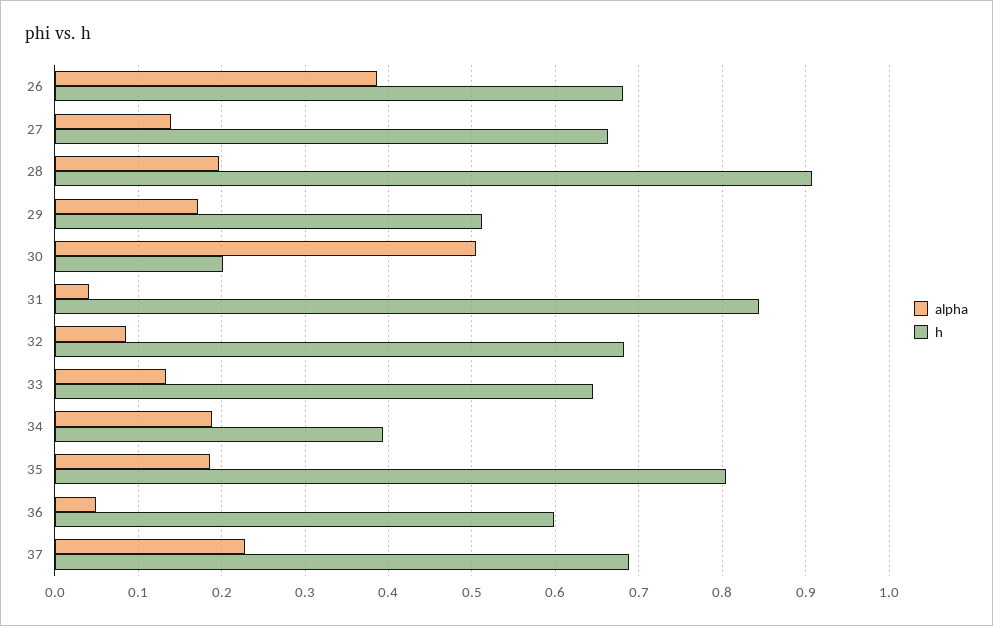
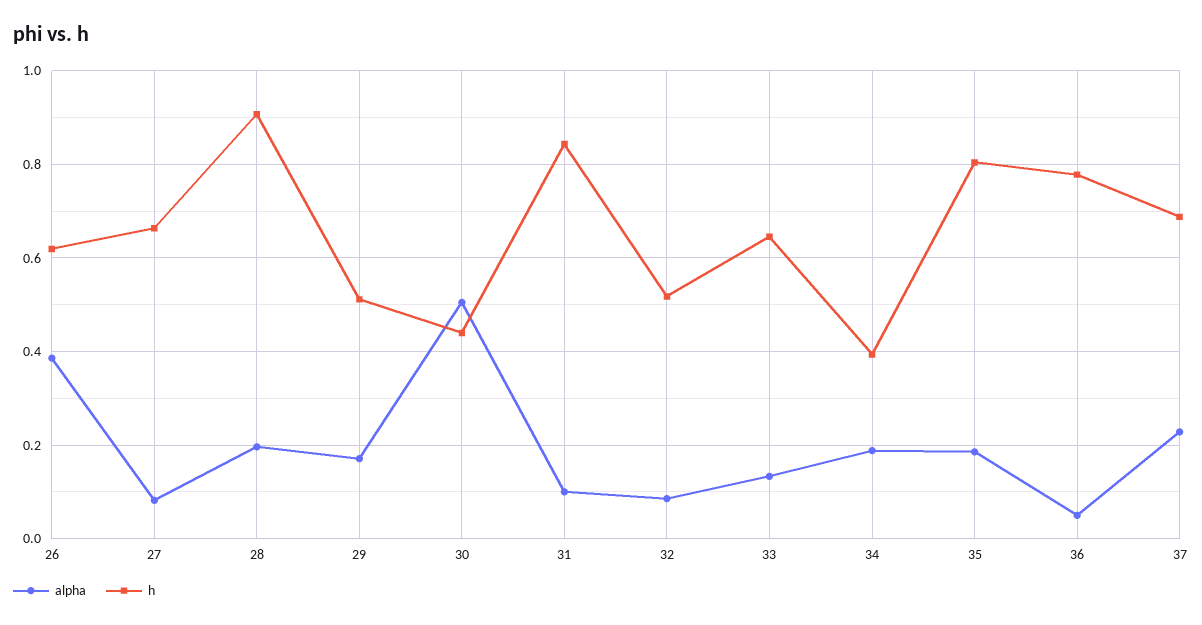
h, 26: 0.68 -> 0.62
alpha, 27: 0.14 -> 0.08
h, 30: 0.2 -> 0.44
alpha, 31: 0.04 -> 0.1
h, 32: 0.68 -> 0.52
h, 36: 0.6 -> 0.78

